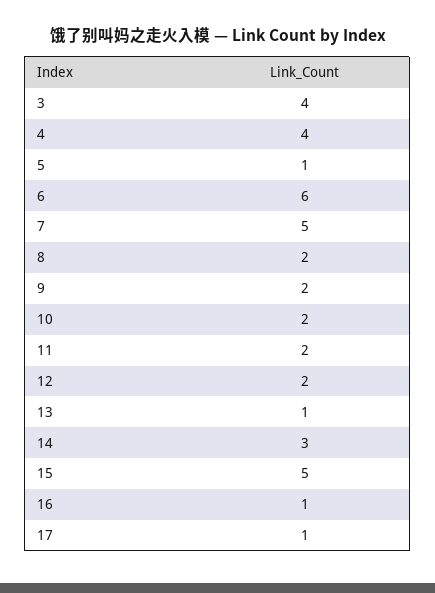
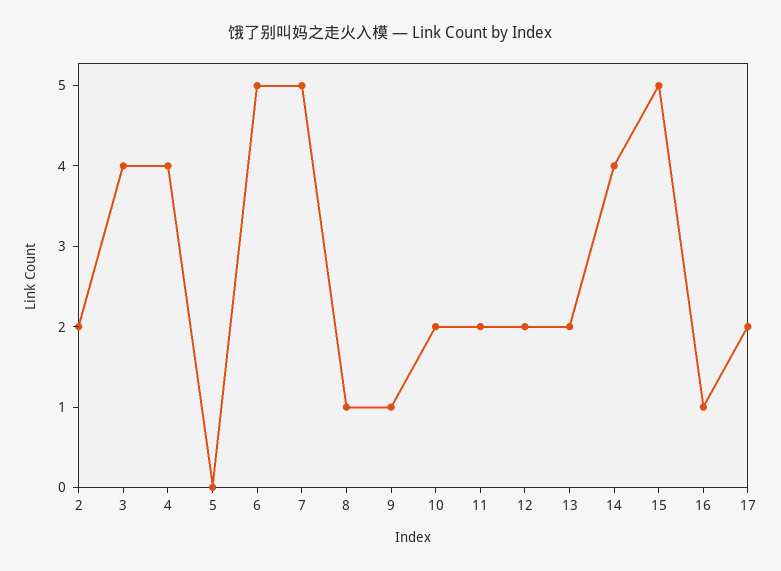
5: 1 -> 0
6: 6 -> 5
8: 2 -> 1
9: 2 -> 1
13: 1 -> 2
14: 3 -> 4
17: 1 -> 2
2: none -> 2

